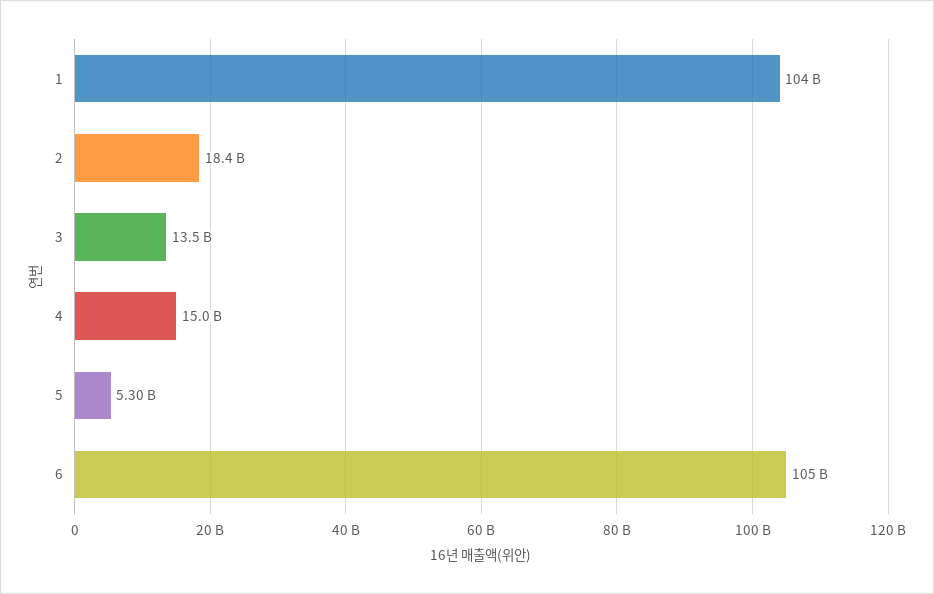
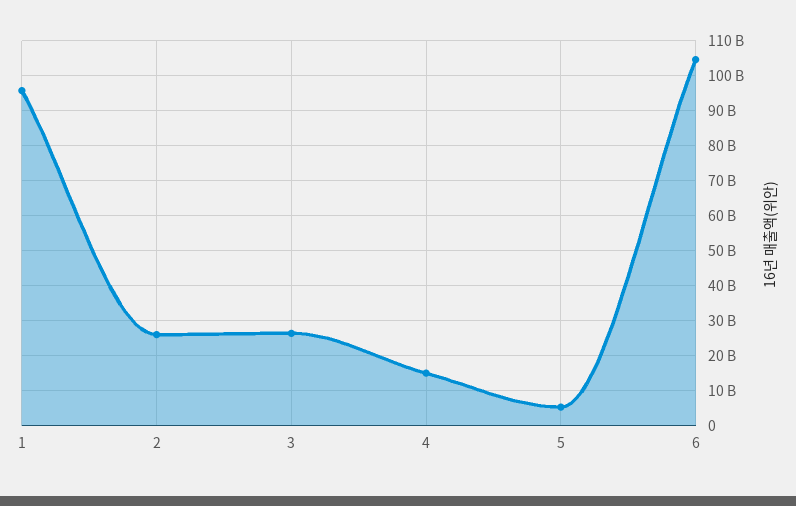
1: 104000000000 -> 96000000000
2: 18400000000 -> 26000000000
3: 13500000000 -> 26000000000

